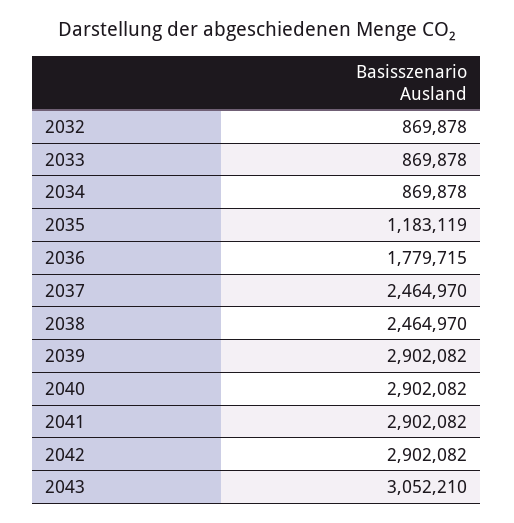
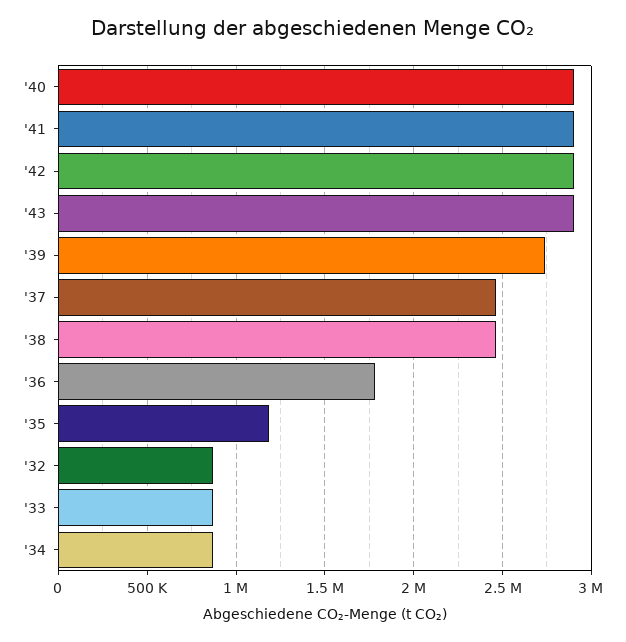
2039: 2902082 -> 2750000
2043: 3052210 -> 2900000

